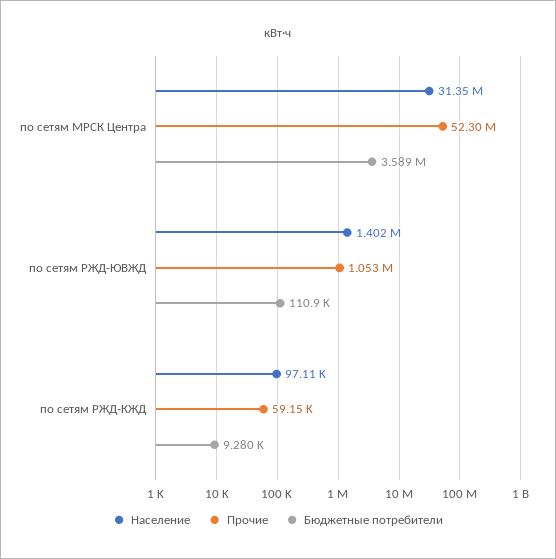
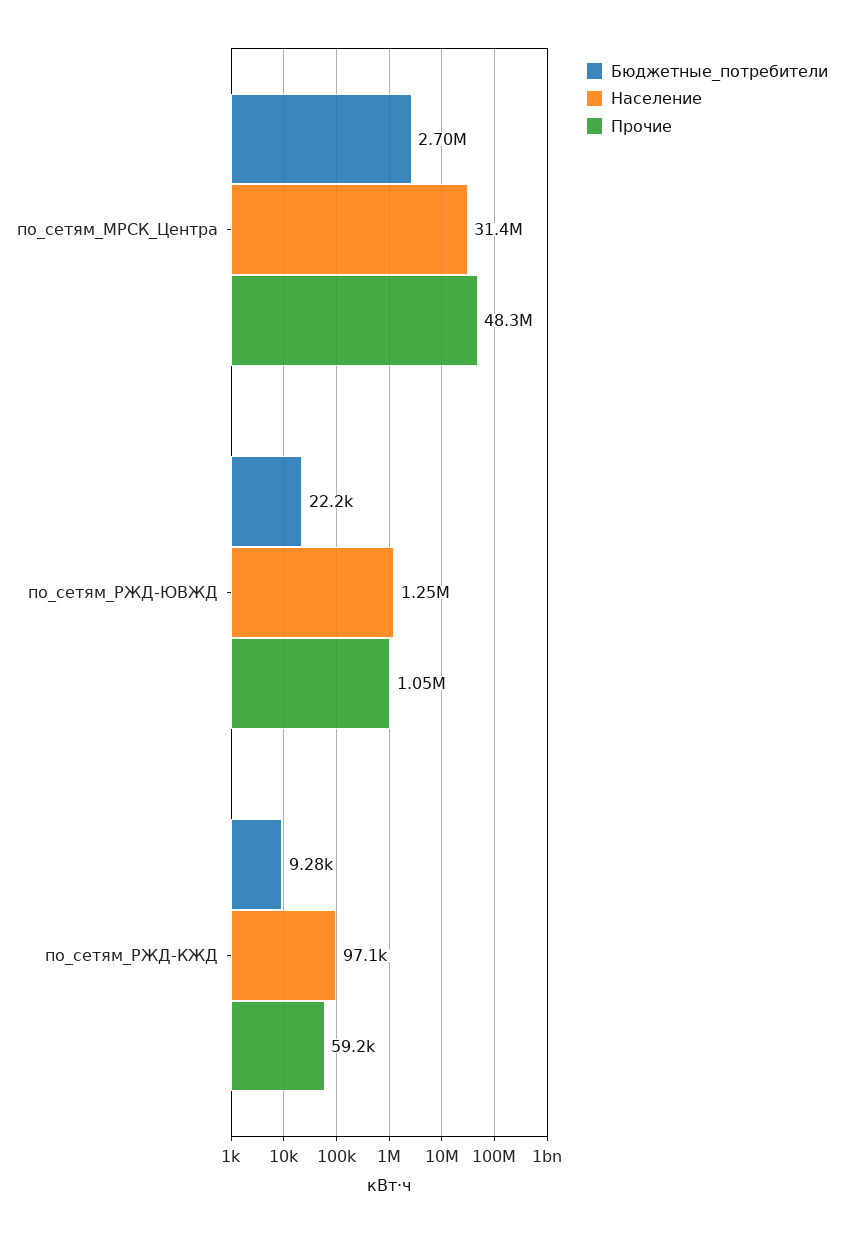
Прочие, по сетям МРСК Центра: 52300000 -> 48300000
Бюджетные потребители, по сетям МРСК Центра: 3589000 -> 2700000
Население, по сетям РЖД-ЮВЖД: 1402000 -> 1250000
Бюджетные потребители, по сетям РЖД-ЮВЖД: 110900 -> 22200

